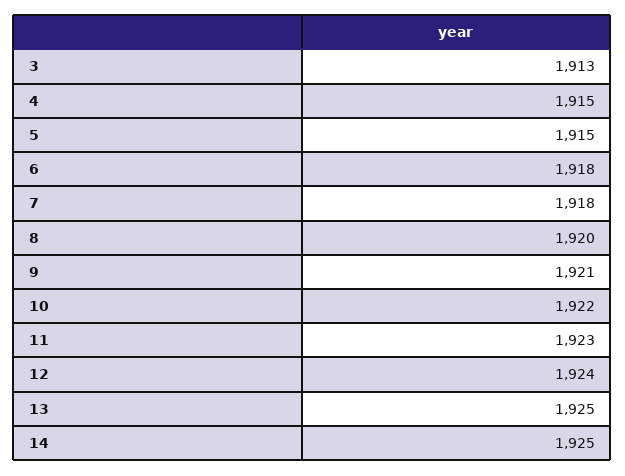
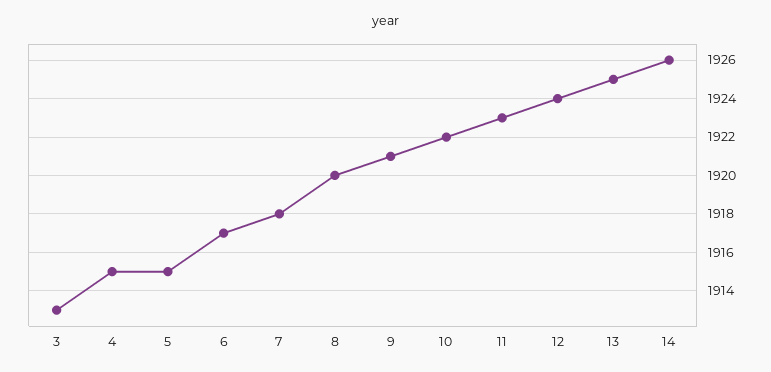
6: 1918 -> 1917
14: 1925 -> 1926

